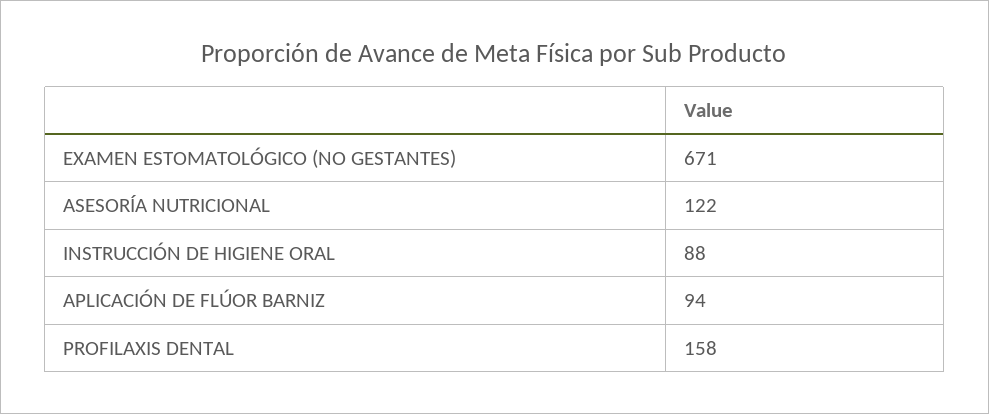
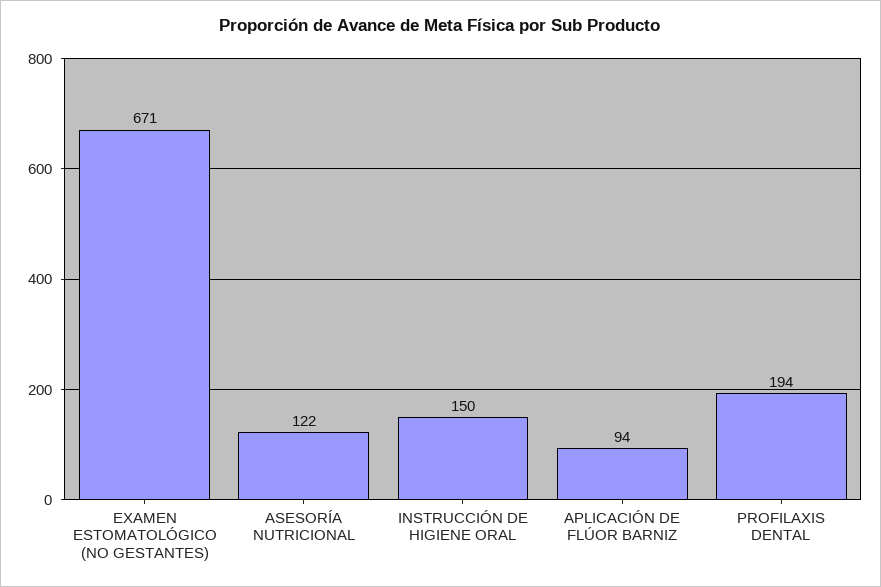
INSTRUCCIÓN DE HIGIENE ORAL: 88 -> 150
PROFILAXIS DENTAL: 158 -> 194

